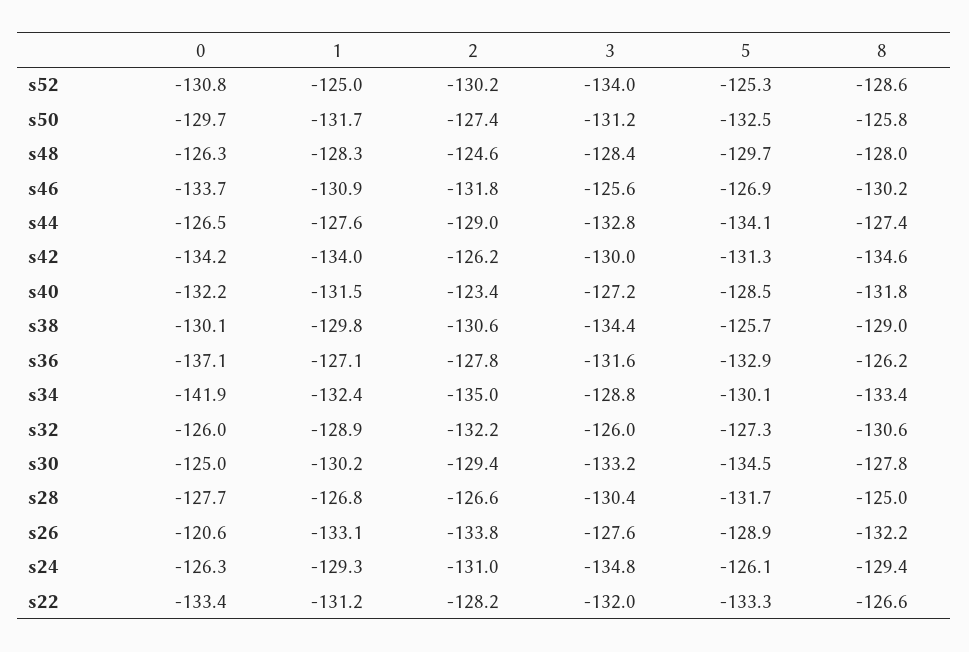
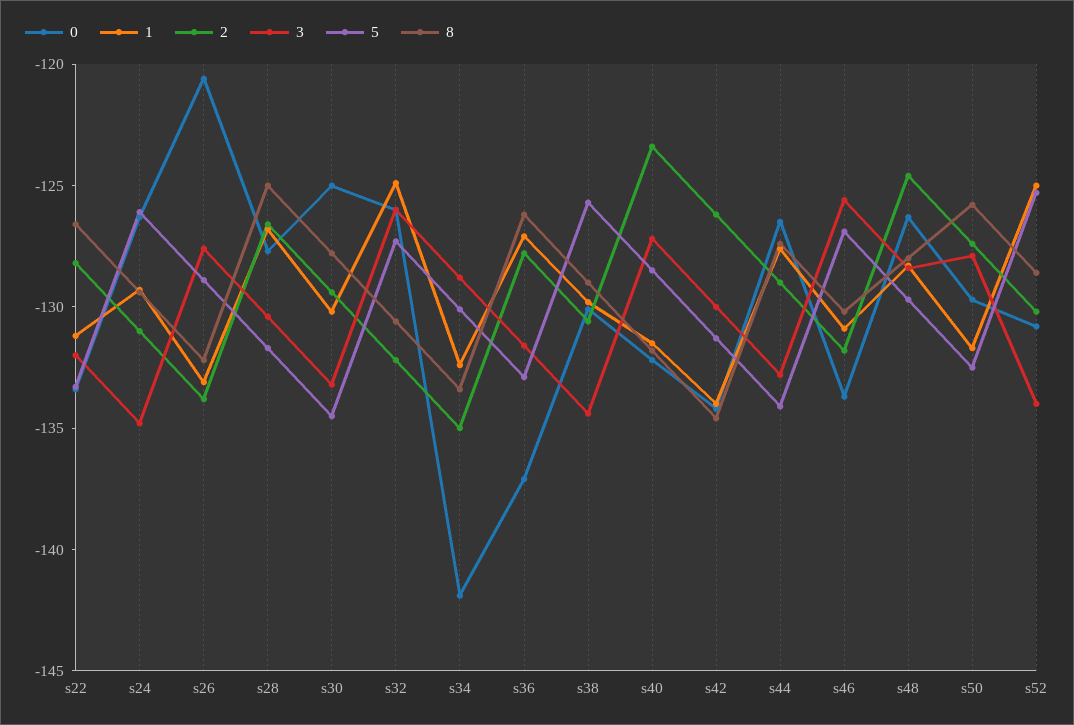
3, s50: -131.2 -> -128
1, s32: -128.9 -> -125

